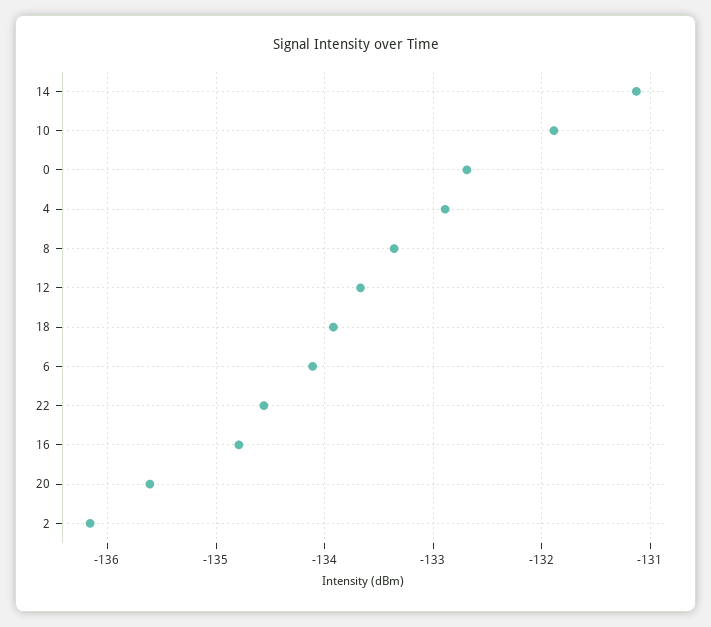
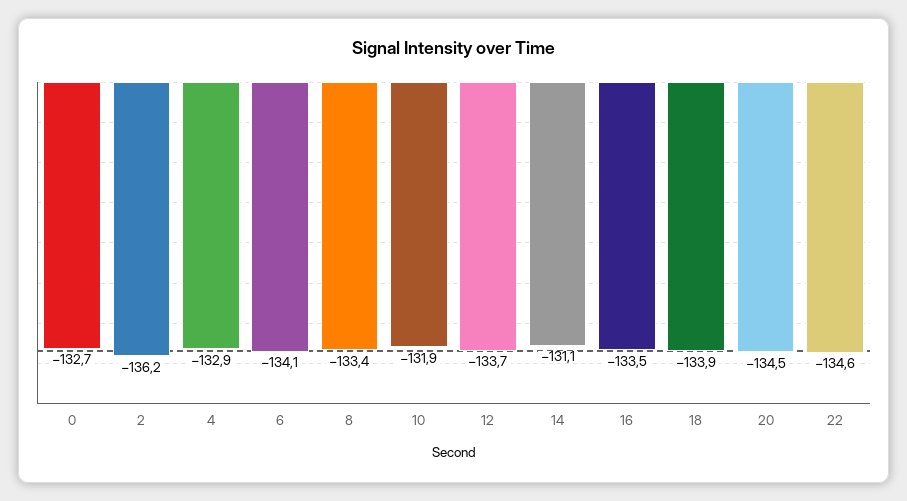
16: -134.8 -> -133.5
20: -135.6 -> -134.5

